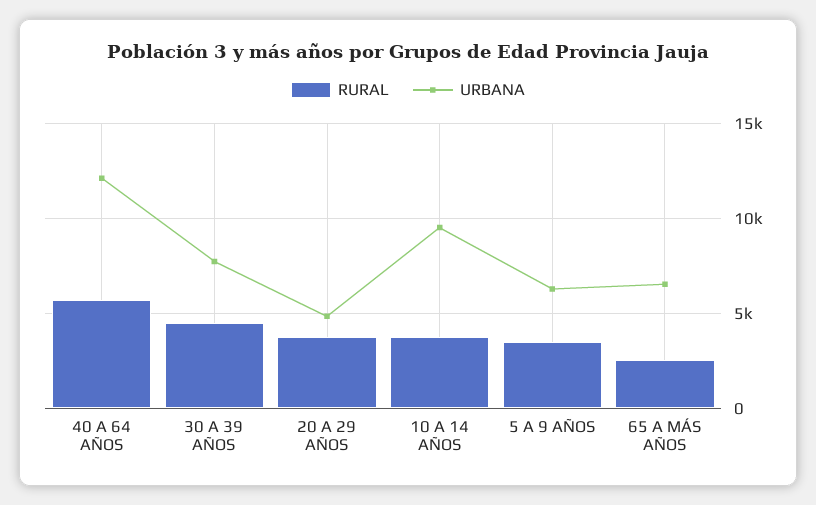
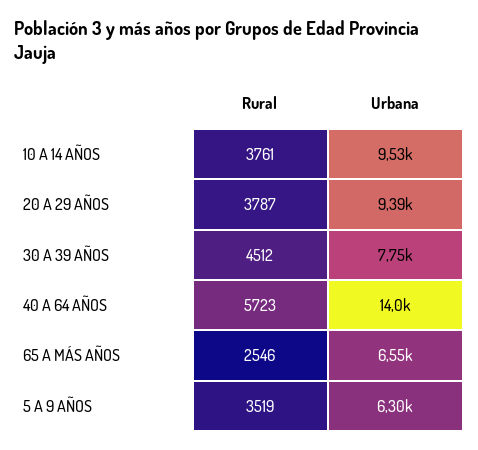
URBANA, 40 A 64 AÑOS: 12000 -> 14000
URBANA, 20 A 29 AÑOS: 5000 -> 9390

